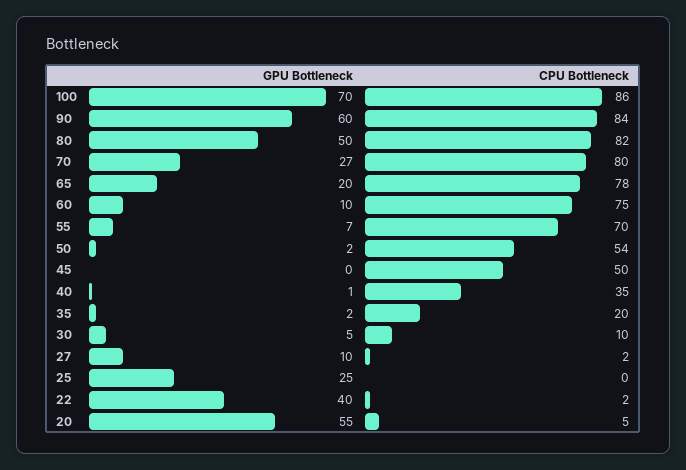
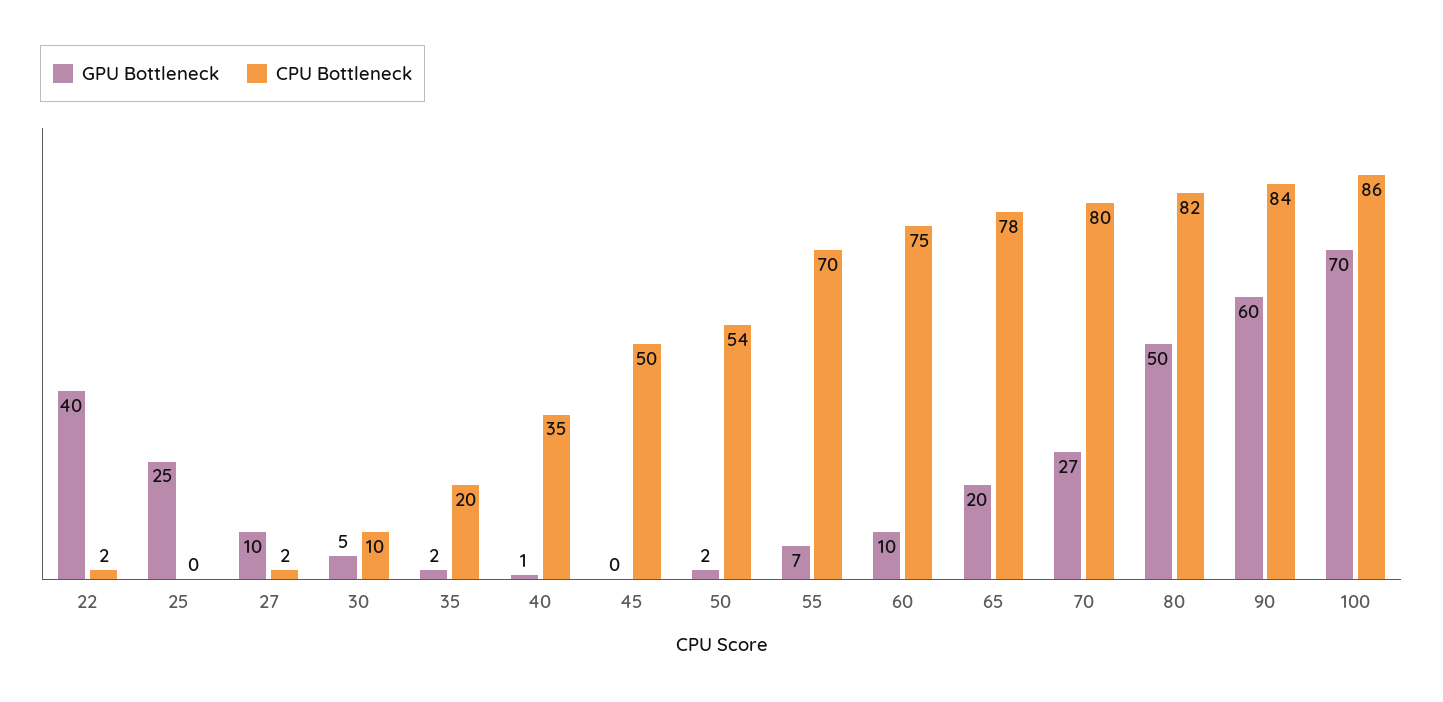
GPU Bottleneck, 20: 55 -> none
CPU Bottleneck, 20: 5 -> none

